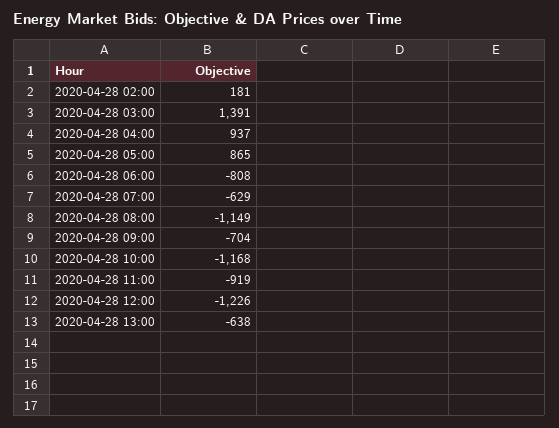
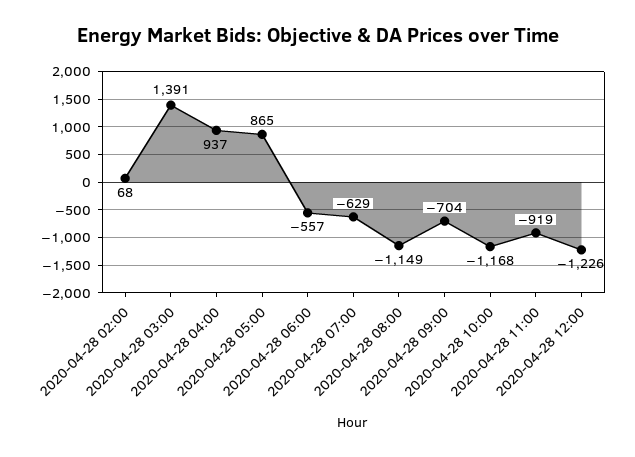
2020-04-28 02:00: 181 -> 68
2020-04-28 06:00: -808 -> -557
2020-04-28 13:00: -638 -> none

